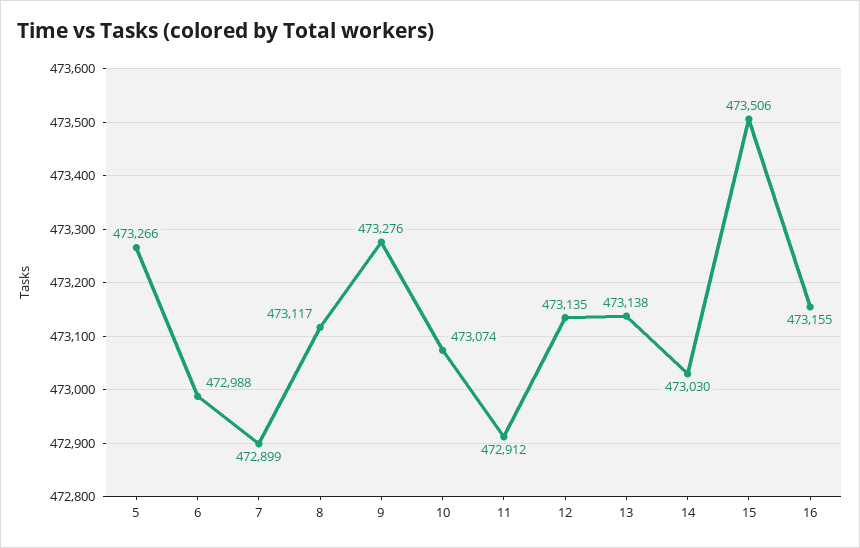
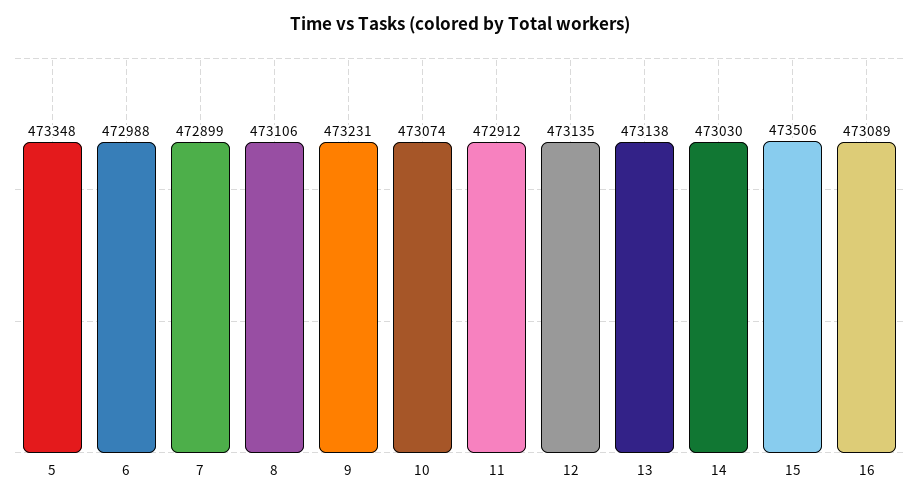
5: 473266 -> 473348
8: 473117 -> 473106
9: 473276 -> 473231
16: 473155 -> 473089

